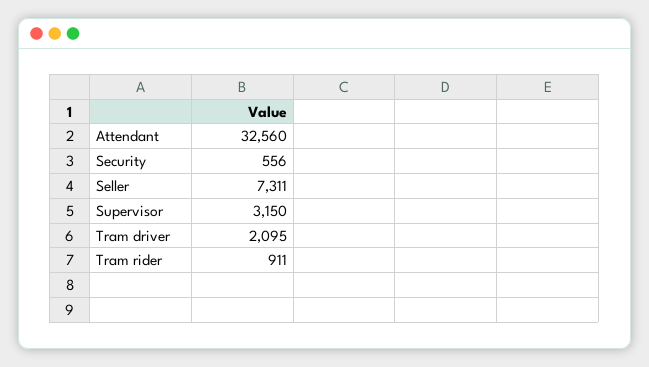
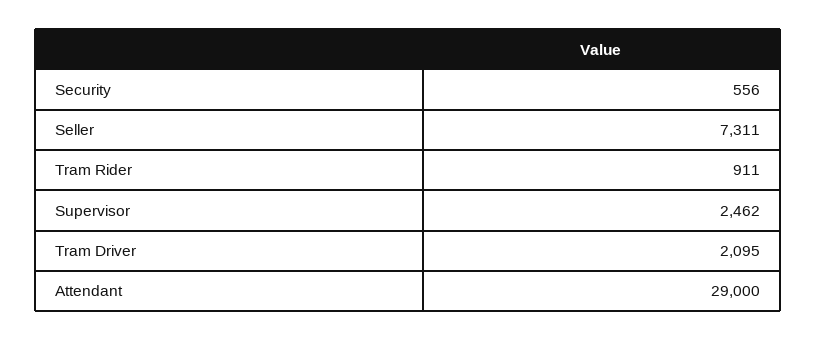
Attendant: 32560 -> 29000
Supervisor: 3150 -> 2462

